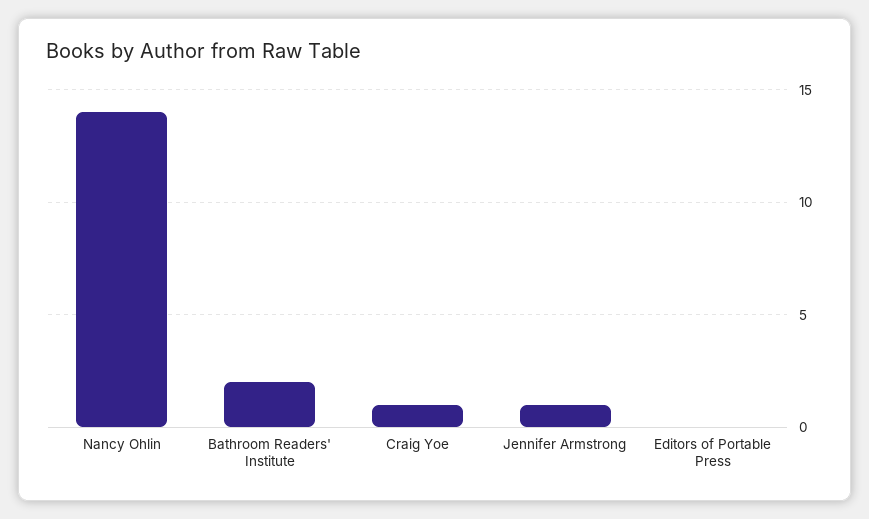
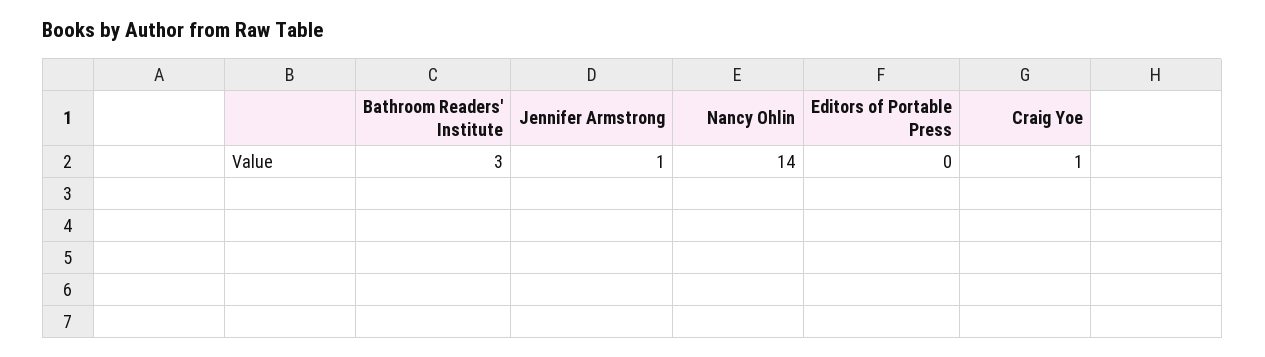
Bathroom Readers' Institute: 2 -> 3

